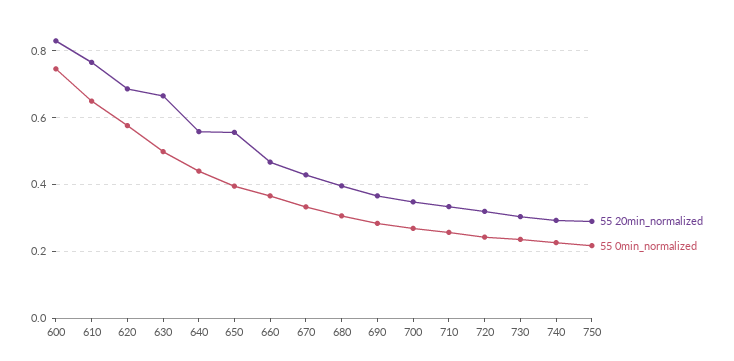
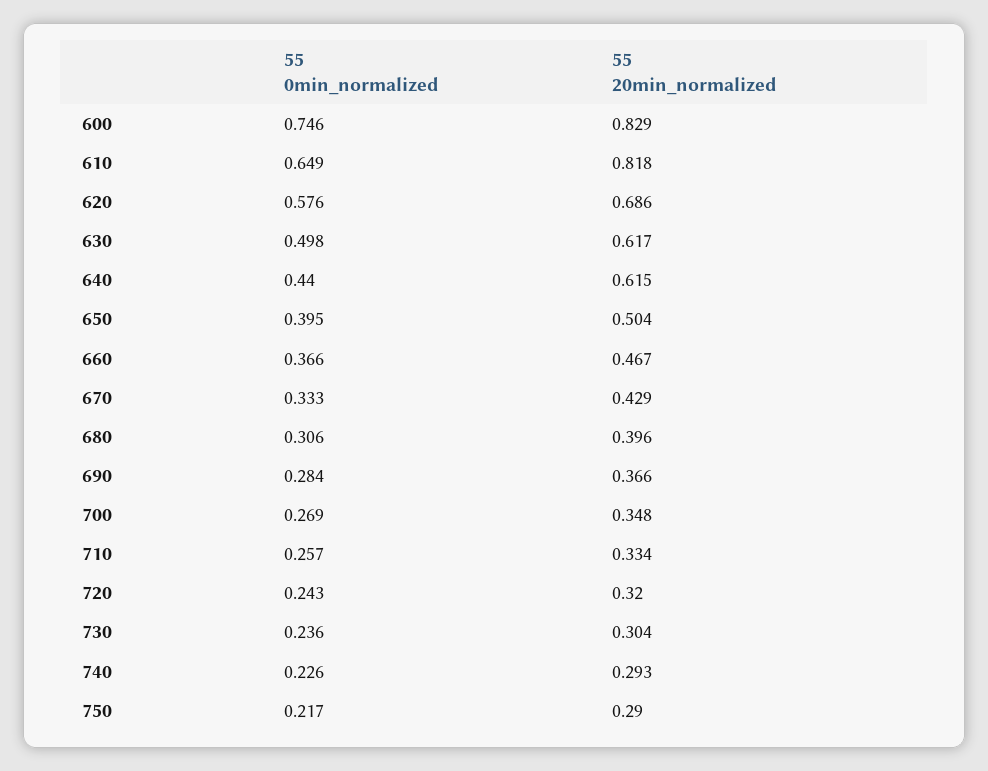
55 20min_normalized, 610: 0.76 -> 0.818
55 20min_normalized, 630: 0.66 -> 0.617
55 20min_normalized, 640: 0.56 -> 0.615
55 20min_normalized, 650: 0.56 -> 0.504

